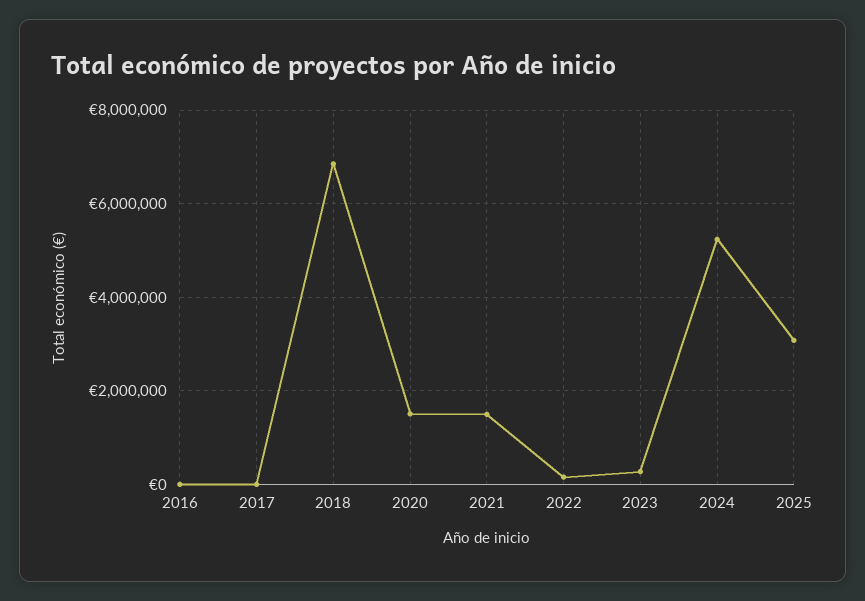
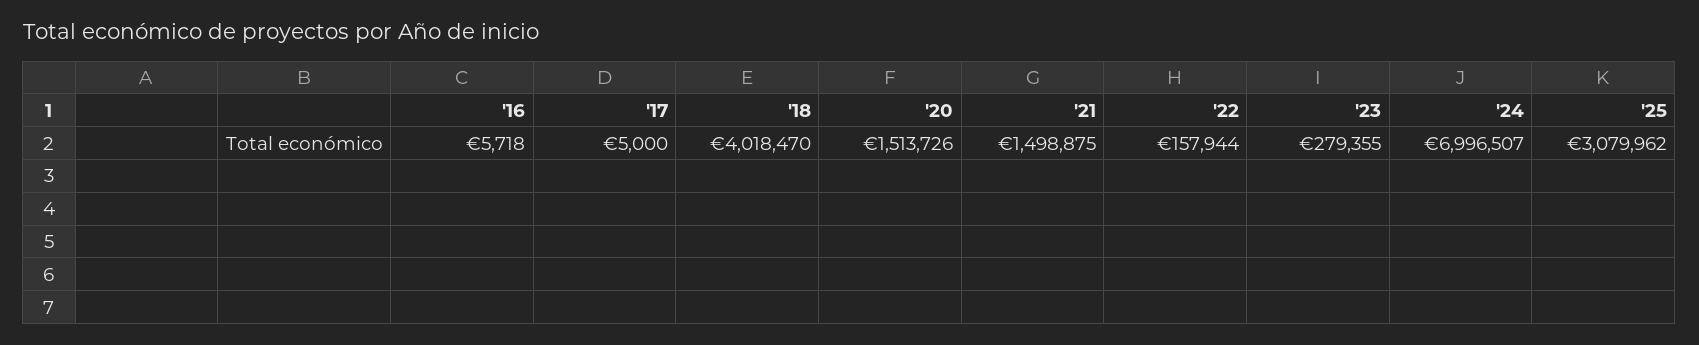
2018: 6800000 -> 4018470
2024: 5200000 -> 6996507

